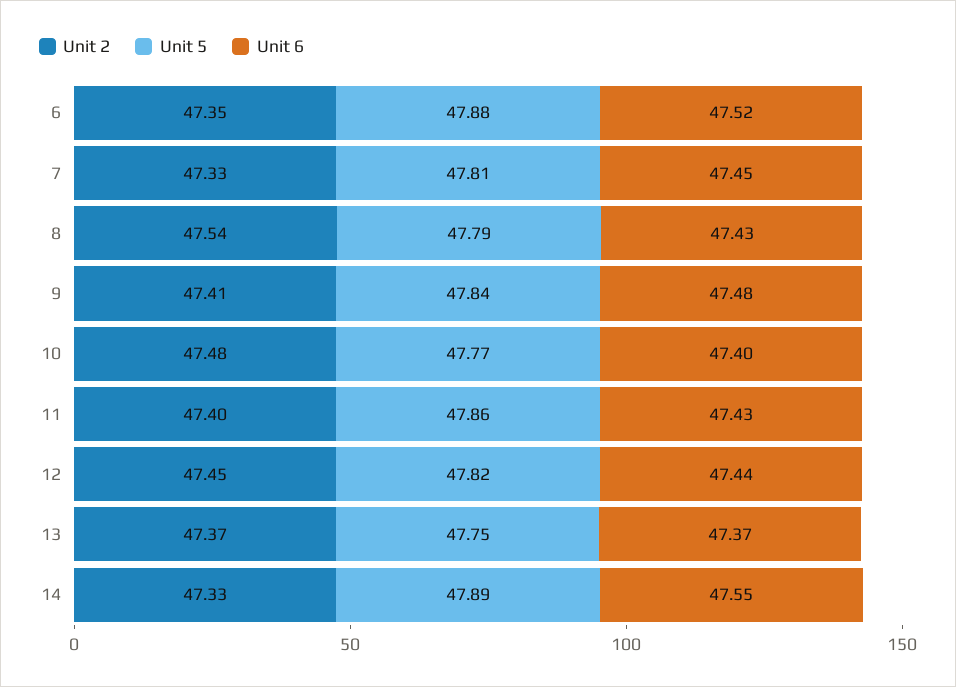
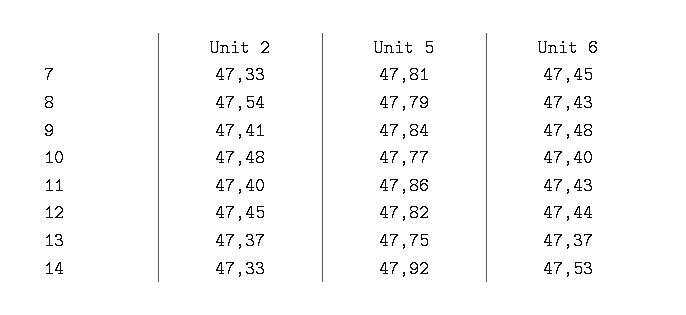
Unit 2, 6: 47.35 -> none
Unit 5, 6: 47.88 -> none
Unit 6, 6: 47.52 -> none
Unit 5, 14: 47.89 -> 47.92
Unit 6, 14: 47.55 -> 47.53

